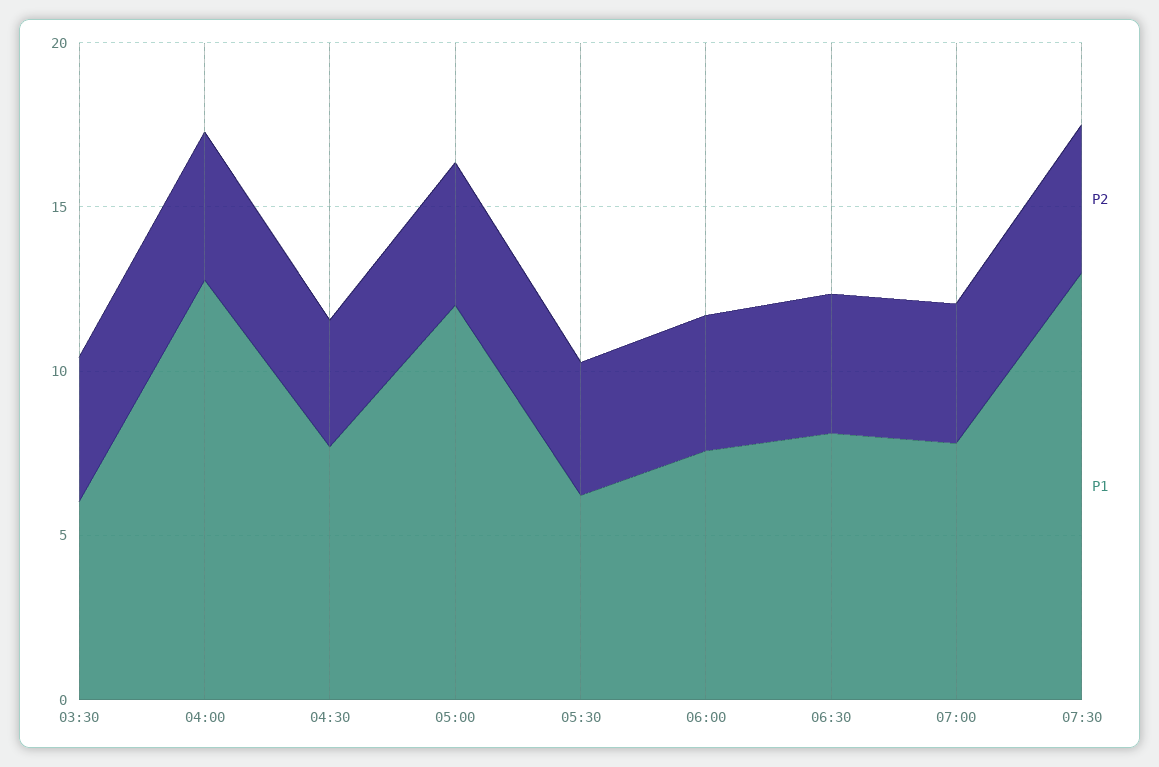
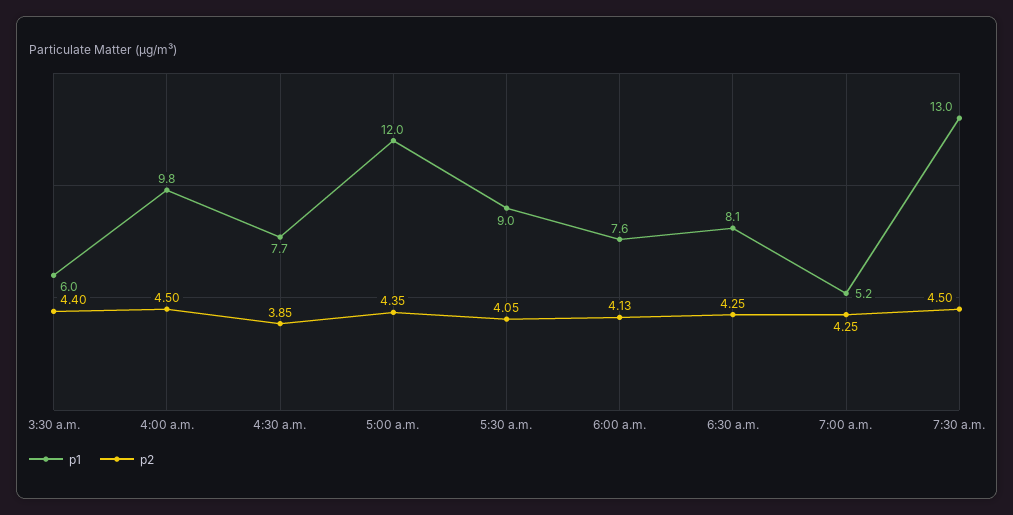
P1, 04:00: 13 -> 9.8
P1, 05:30: 6 -> 9
P1, 07:00: 8 -> 5.2

